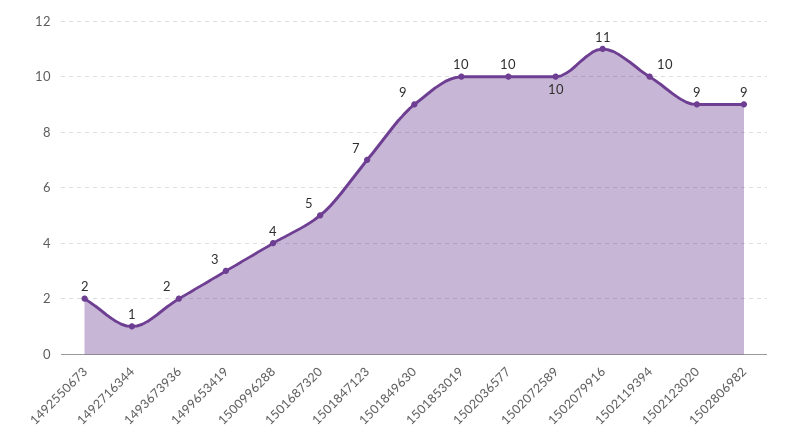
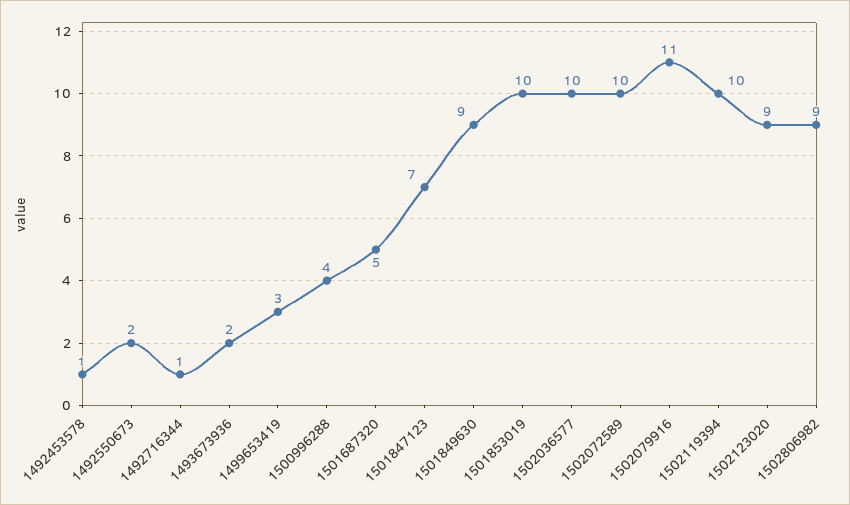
1492453578: none -> 1

